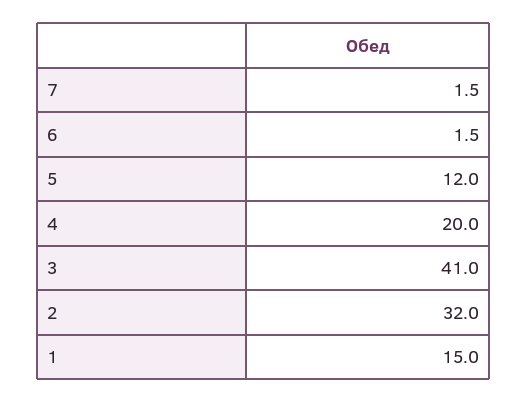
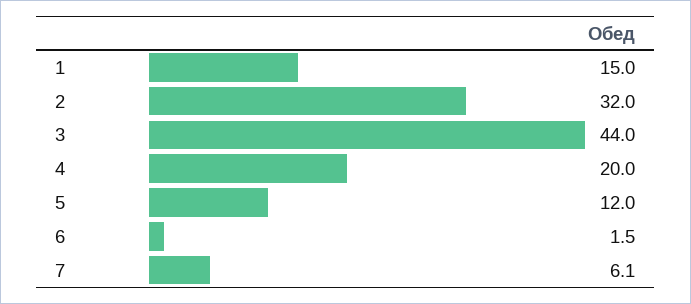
7: 1.5 -> 6.1
3: 41 -> 44

